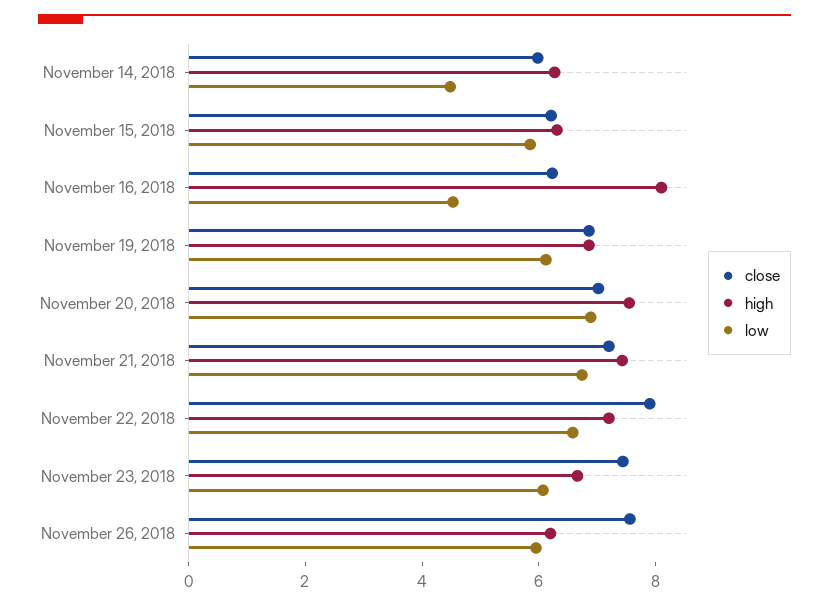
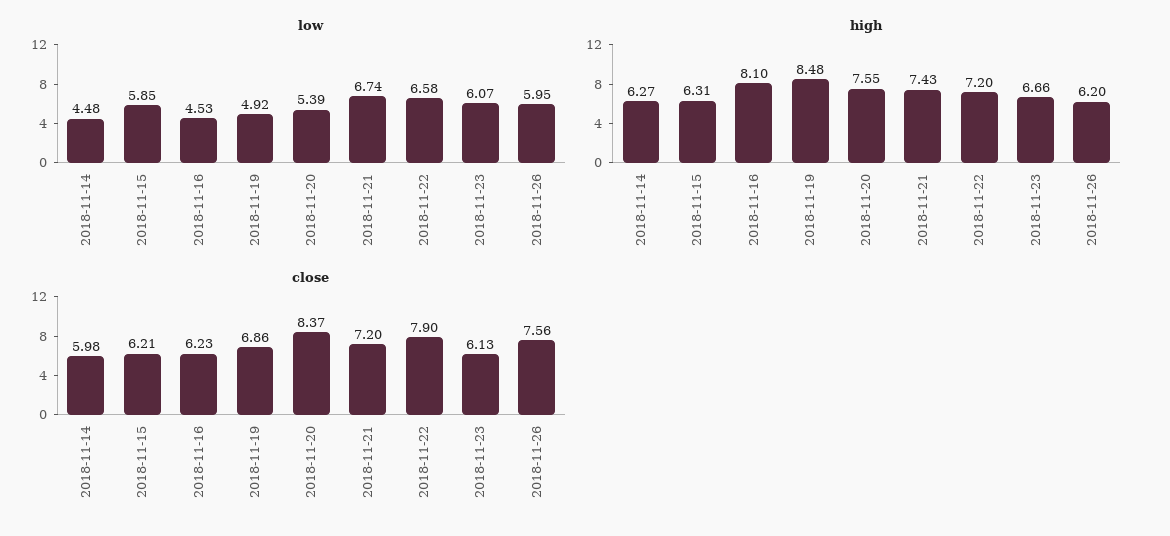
high, November 19, 2018: 7 -> 8.48
low, November 19, 2018: 6 -> 4.92
close, November 20, 2018: 7 -> 8.37
low, November 20, 2018: 7 -> 5.39
close, November 23, 2018: 7.5 -> 6.13

